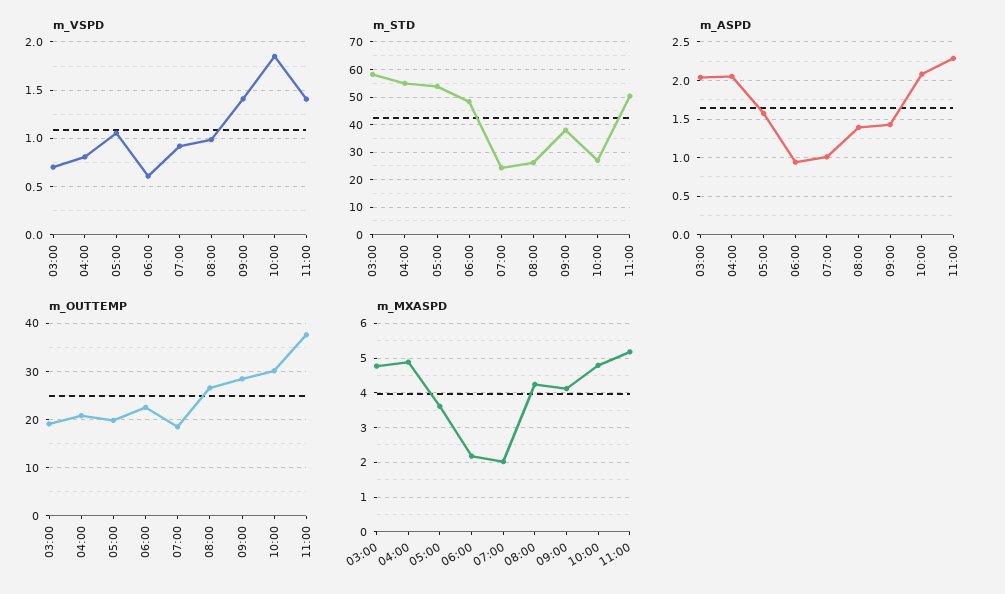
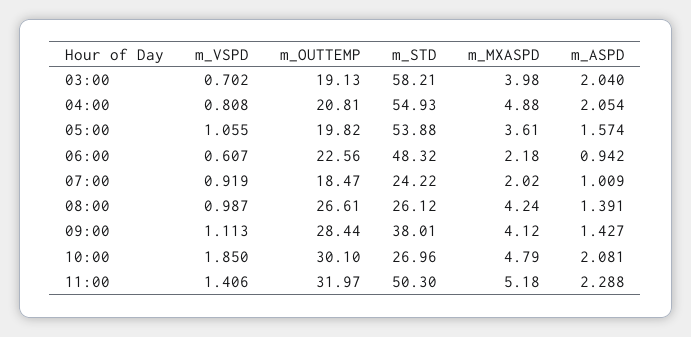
m_VSPD, 09:00: 1.4 -> 1.113
m_OUTTEMP, 11:00: 38 -> 31.97
m_MXASPD, 03:00: 4.8 -> 3.98

